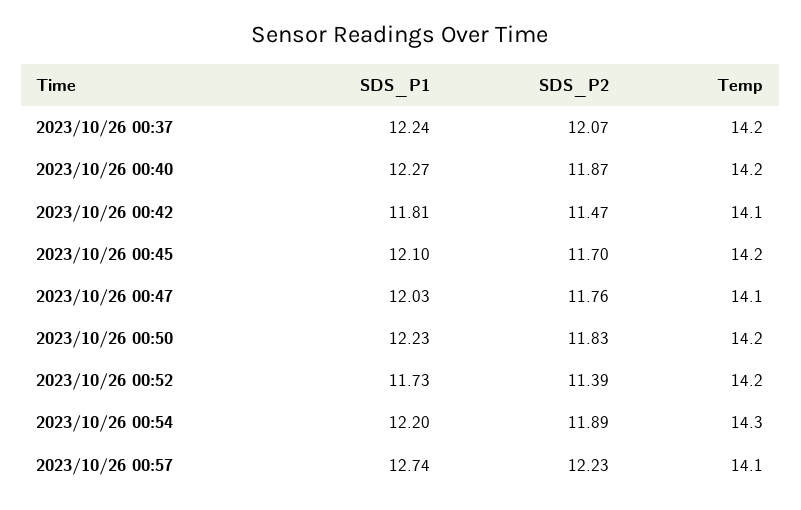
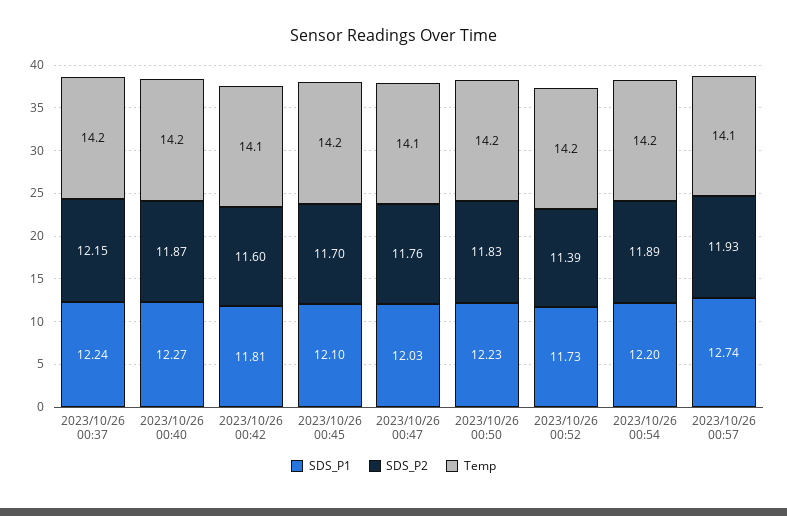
SDS_P2, 2023/10/26 00:37: 12.07 -> 12.15
SDS_P2, 2023/10/26 00:42: 11.47 -> 11.6
Temp, 2023/10/26 00:54: 14.3 -> 14.2
SDS_P2, 2023/10/26 00:57: 12.23 -> 11.93

